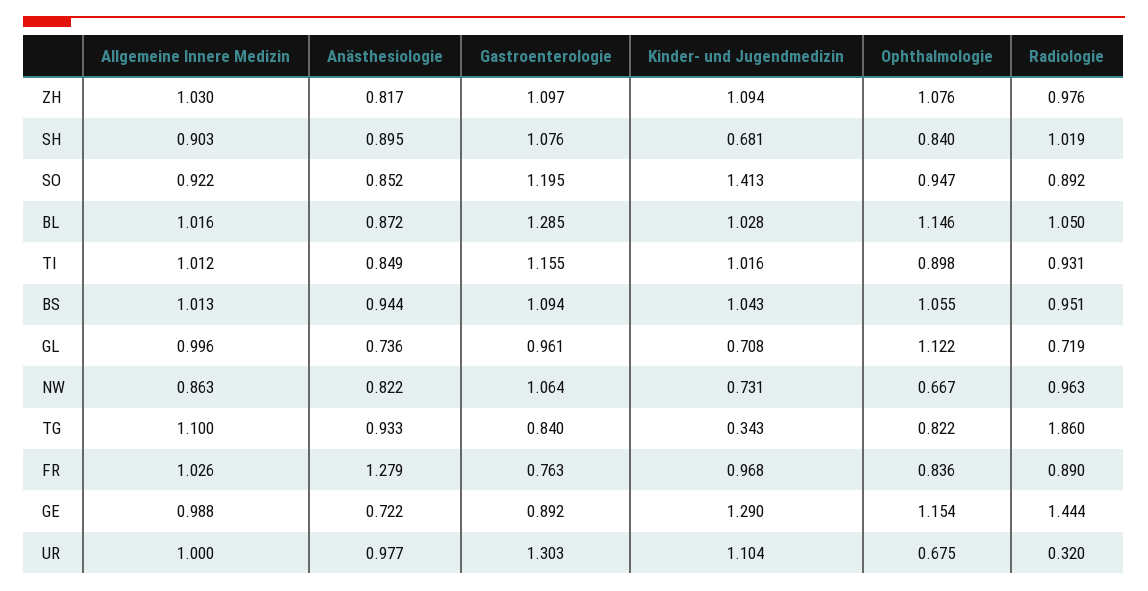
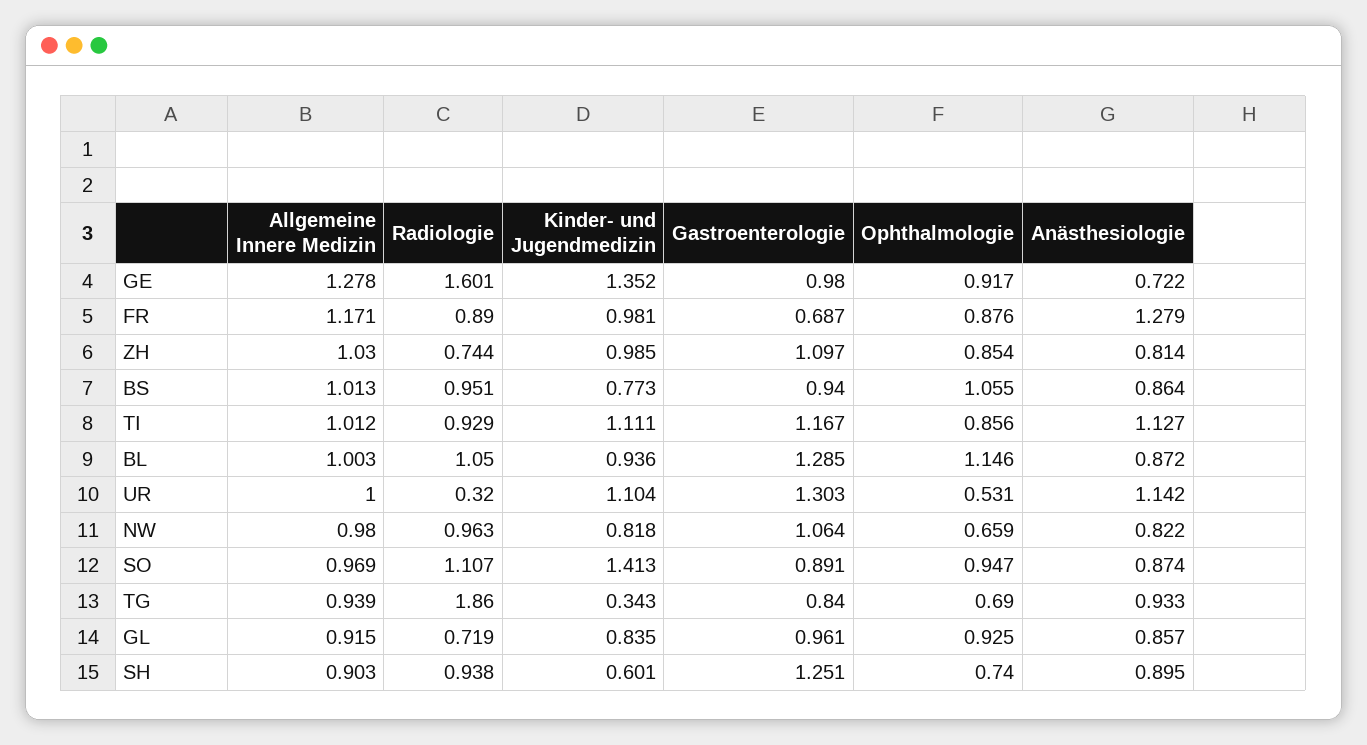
Anästhesiologie, ZH: 0.817 -> 0.814
Kinder- und Jugendmedizin, ZH: 1.094 -> 0.985
Ophthalmologie, ZH: 1.076 -> 0.854
Radiologie, ZH: 0.976 -> 0.744
Gastroenterologie, SH: 1.076 -> 1.251
Kinder- und Jugendmedizin, SH: 0.681 -> 0.601
Ophthalmologie, SH: 0.84 -> 0.74
Radiologie, SH: 1.019 -> 0.938
Allgemeine Innere Medizin, SO: 0.922 -> 0.969
Anästhesiologie, SO: 0.852 -> 0.874
Gastroenterologie, SO: 1.195 -> 0.891
Radiologie, SO: 0.892 -> 1.107
Allgemeine Innere Medizin, BL: 1.016 -> 1.003
Kinder- und Jugendmedizin, BL: 1.028 -> 0.936
Anästhesiologie, TI: 0.849 -> 1.127
Gastroenterologie, TI: 1.155 -> 1.167
Kinder- und Jugendmedizin, TI: 1.016 -> 1.111
Ophthalmologie, TI: 0.898 -> 0.856
Radiologie, TI: 0.931 -> 0.929
Anästhesiologie, BS: 0.944 -> 0.864
Gastroenterologie, BS: 1.094 -> 0.94
Kinder- und Jugendmedizin, BS: 1.043 -> 0.773
Allgemeine Innere Medizin, GL: 0.996 -> 0.915
Anästhesiologie, GL: 0.736 -> 0.857
Kinder- und Jugendmedizin, GL: 0.708 -> 0.835
Ophthalmologie, GL: 1.122 -> 0.925
Allgemeine Innere Medizin, NW: 0.863 -> 0.98
Kinder- und Jugendmedizin, NW: 0.731 -> 0.818
Ophthalmologie, NW: 0.667 -> 0.659
Allgemeine Innere Medizin, TG: 1.1 -> 0.939
Ophthalmologie, TG: 0.822 -> 0.69
Allgemeine Innere Medizin, FR: 1.026 -> 1.171
Gastroenterologie, FR: 0.763 -> 0.687
Kinder- und Jugendmedizin, FR: 0.968 -> 0.981
Ophthalmologie, FR: 0.836 -> 0.876
Allgemeine Innere Medizin, GE: 0.988 -> 1.278
Gastroenterologie, GE: 0.892 -> 0.98
Kinder- und Jugendmedizin, GE: 1.29 -> 1.352
Ophthalmologie, GE: 1.154 -> 0.917
Radiologie, GE: 1.444 -> 1.601
Anästhesiologie, UR: 0.977 -> 1.142
Ophthalmologie, UR: 0.675 -> 0.531

